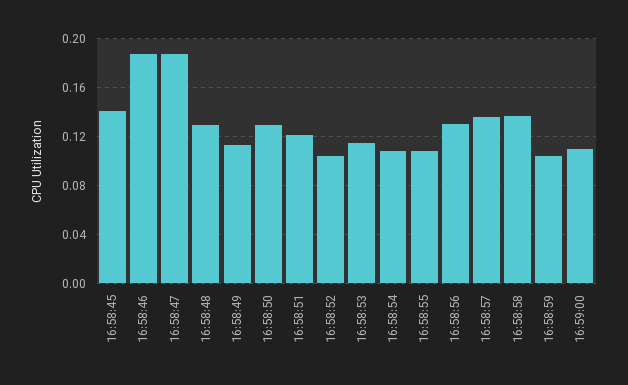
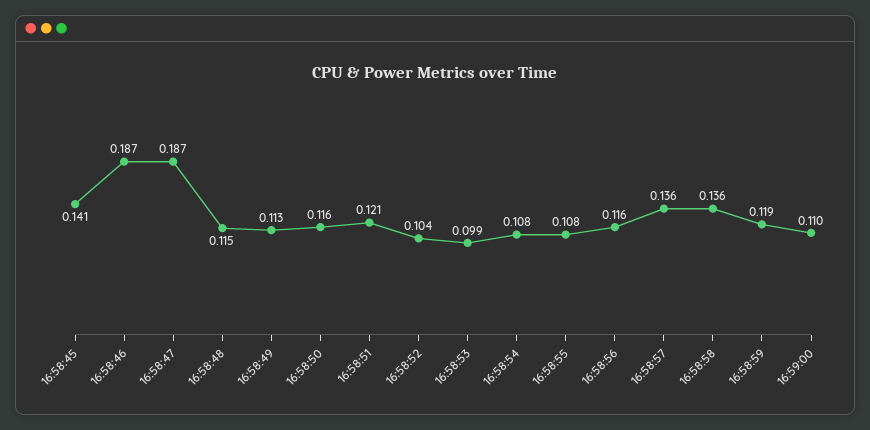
16:58:48: 0.13 -> 0.115
16:58:50: 0.13 -> 0.116
16:58:53: 0.115 -> 0.099
16:58:56: 0.13 -> 0.116
16:58:59: 0.105 -> 0.119

